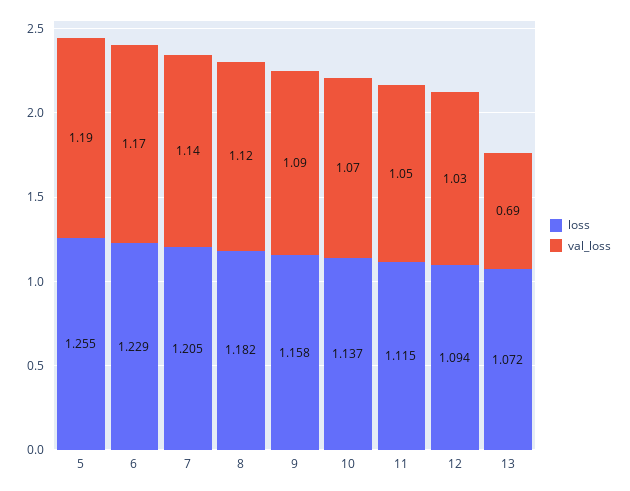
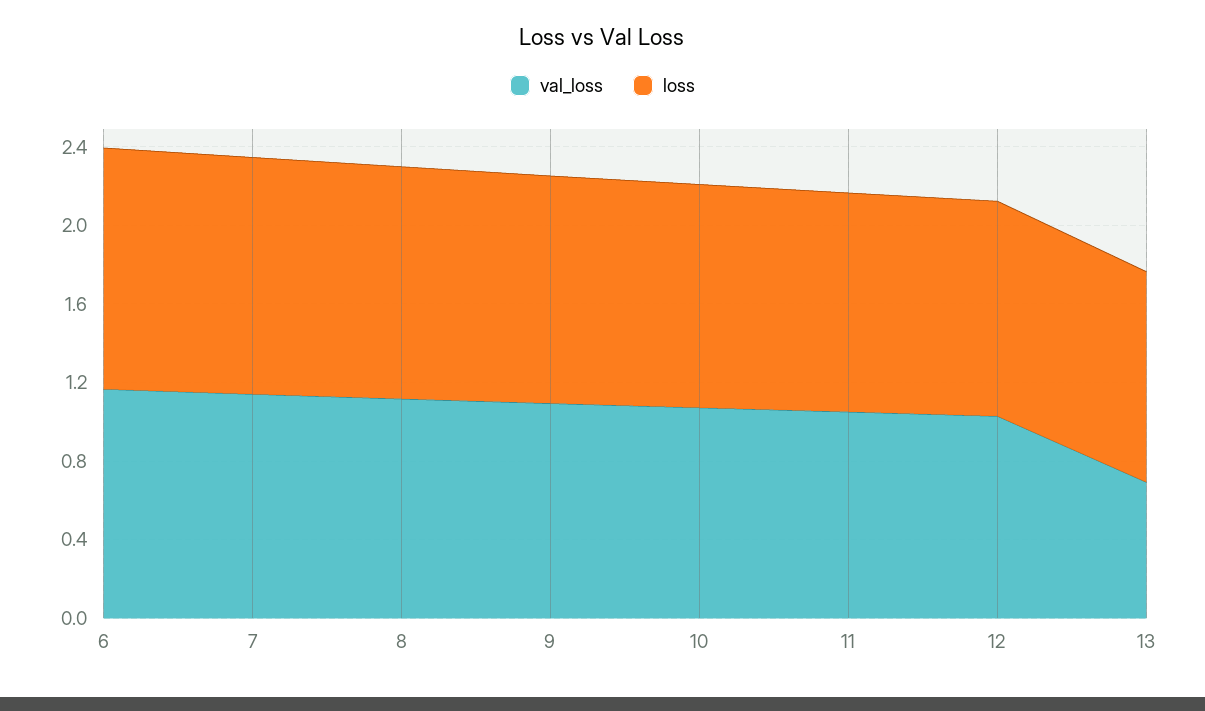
loss, 5: 1.255 -> none
val_loss, 5: 1.19 -> none

